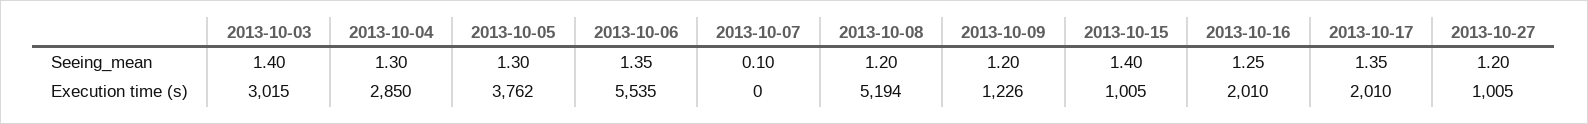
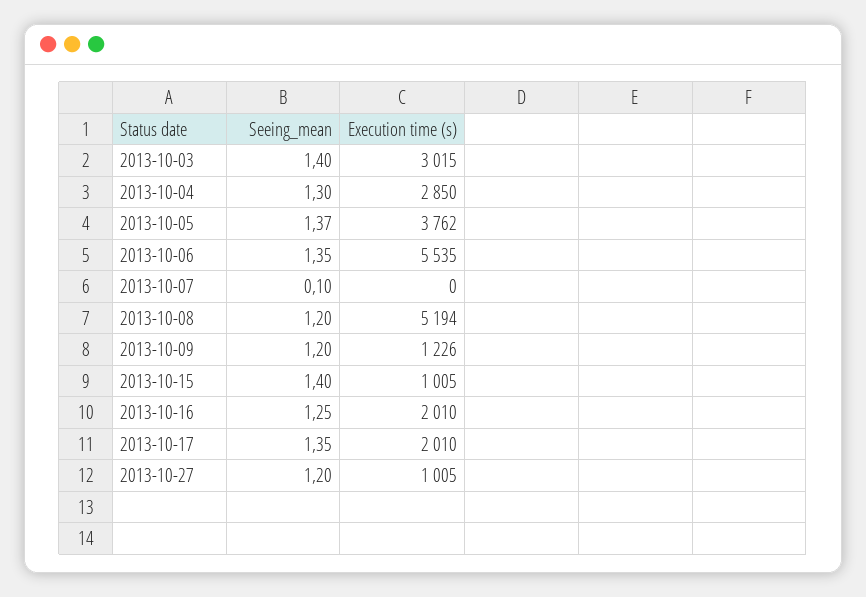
2013-10-05, Seeing_mean: 1.3 -> 1.37

